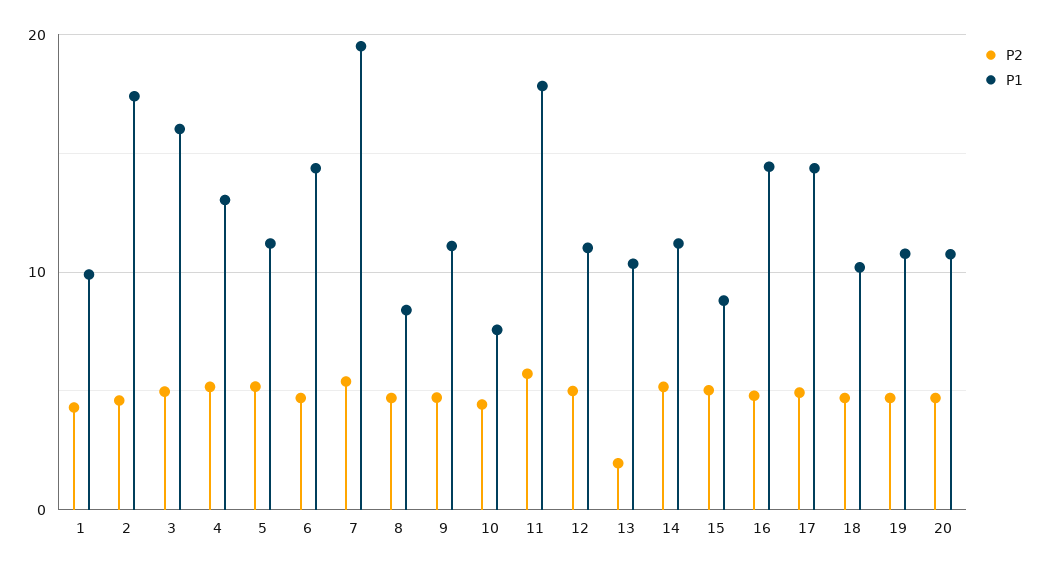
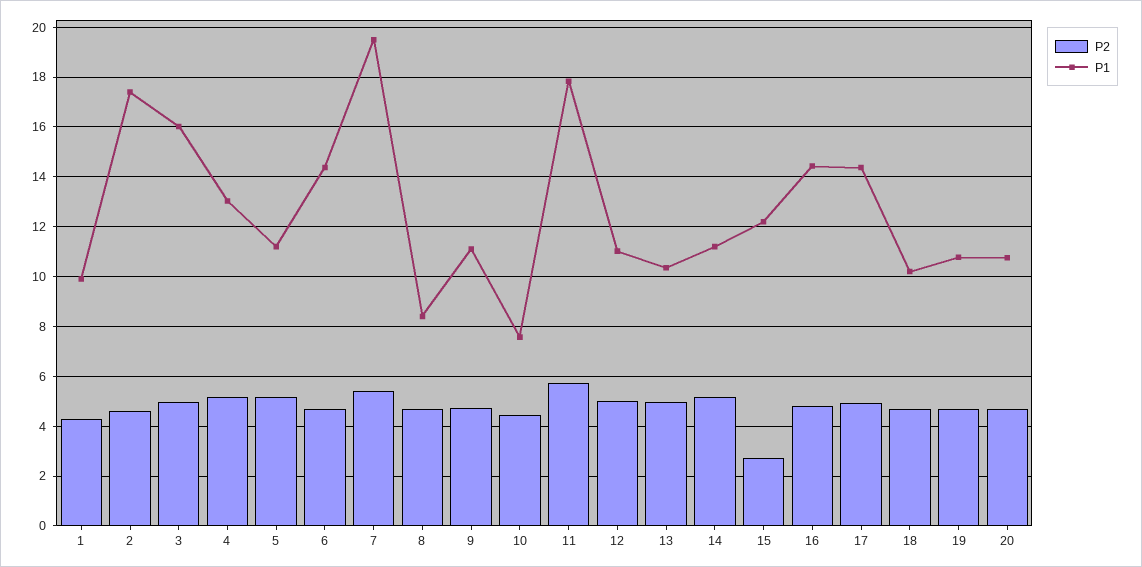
P2, 13: 2 -> 5
P2, 15: 5 -> 2.75
P1, 15: 9 -> 12.25

